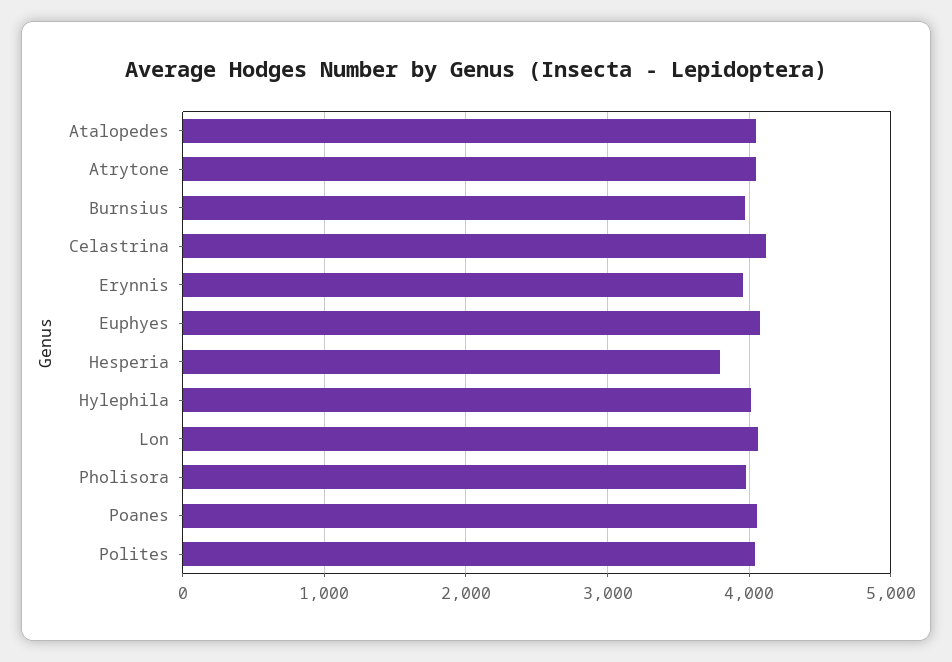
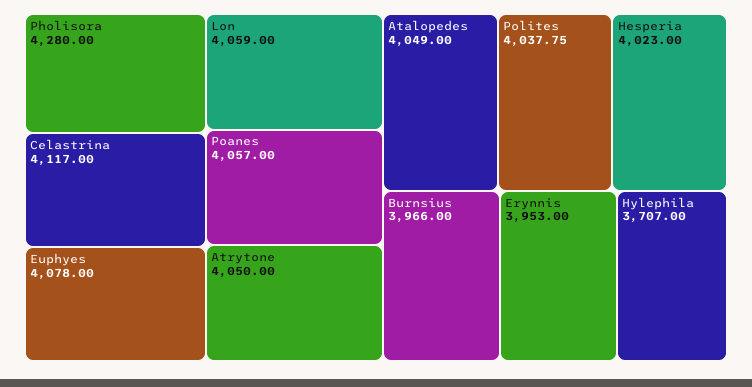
Hesperia: 3800 -> 4023
Hylephila: 4000 -> 3707
Pholisora: 4000 -> 4280

